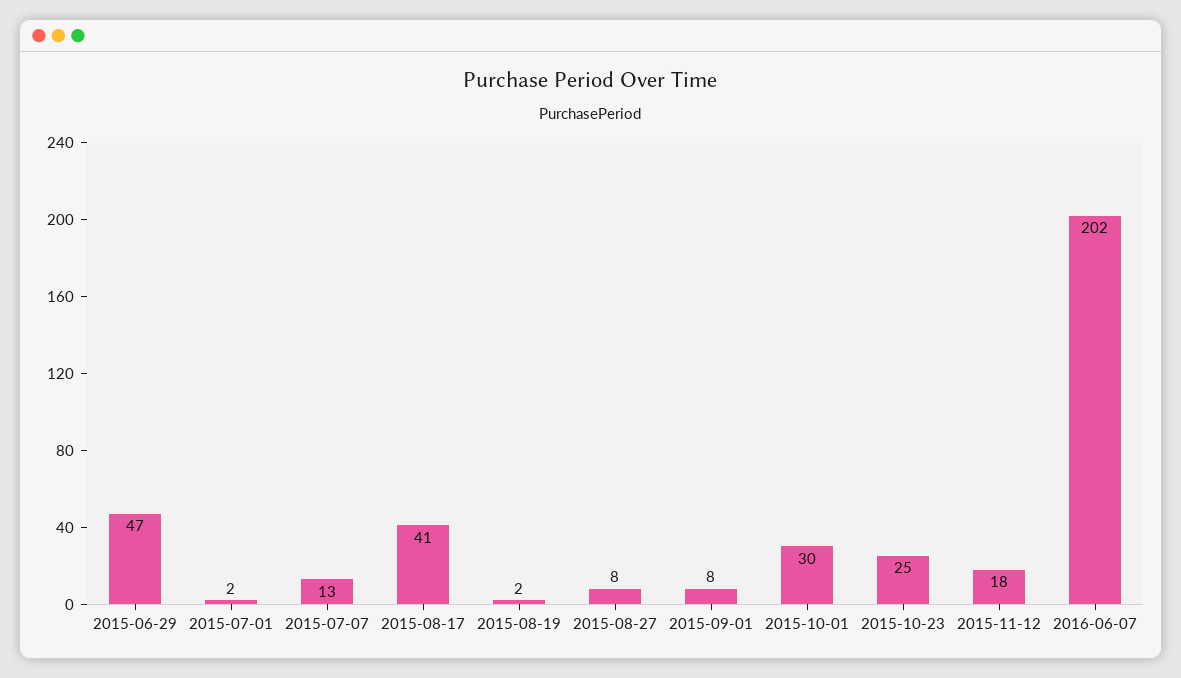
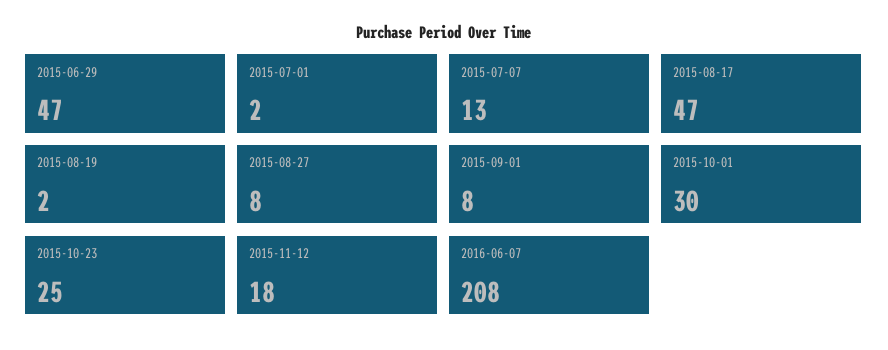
2015-08-17: 41 -> 47
2016-06-07: 202 -> 208

